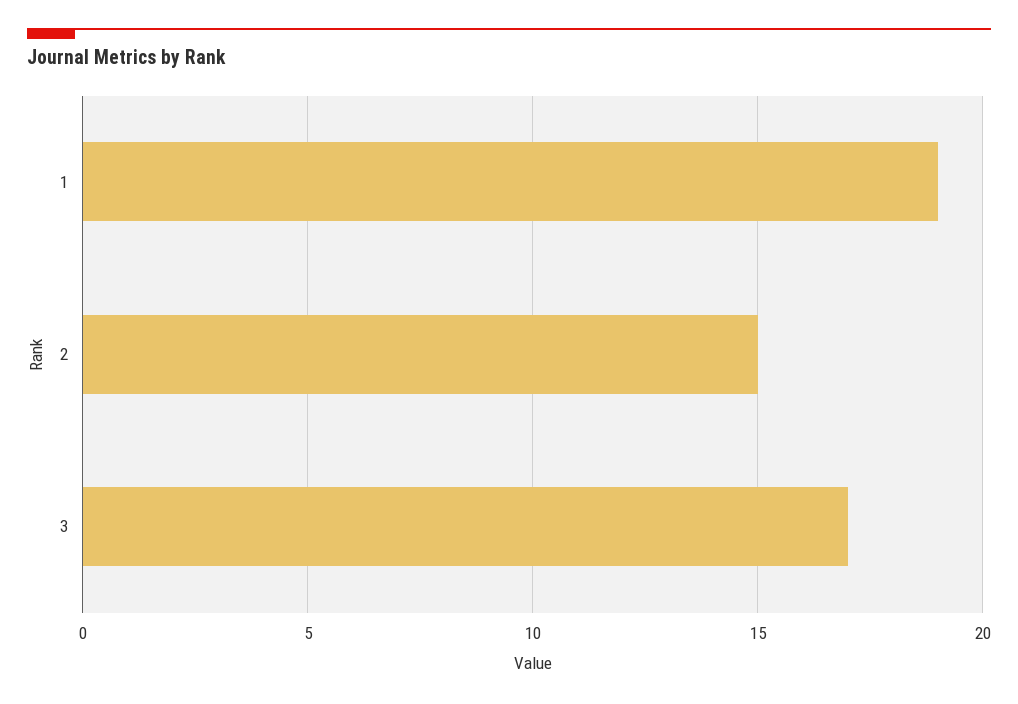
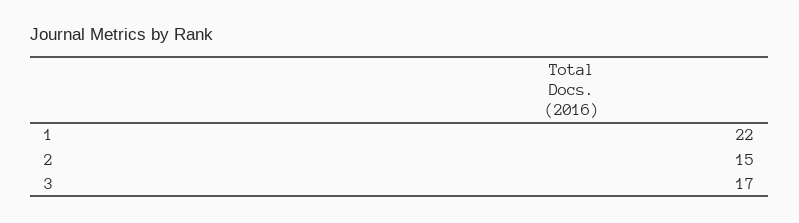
1: 19 -> 22

